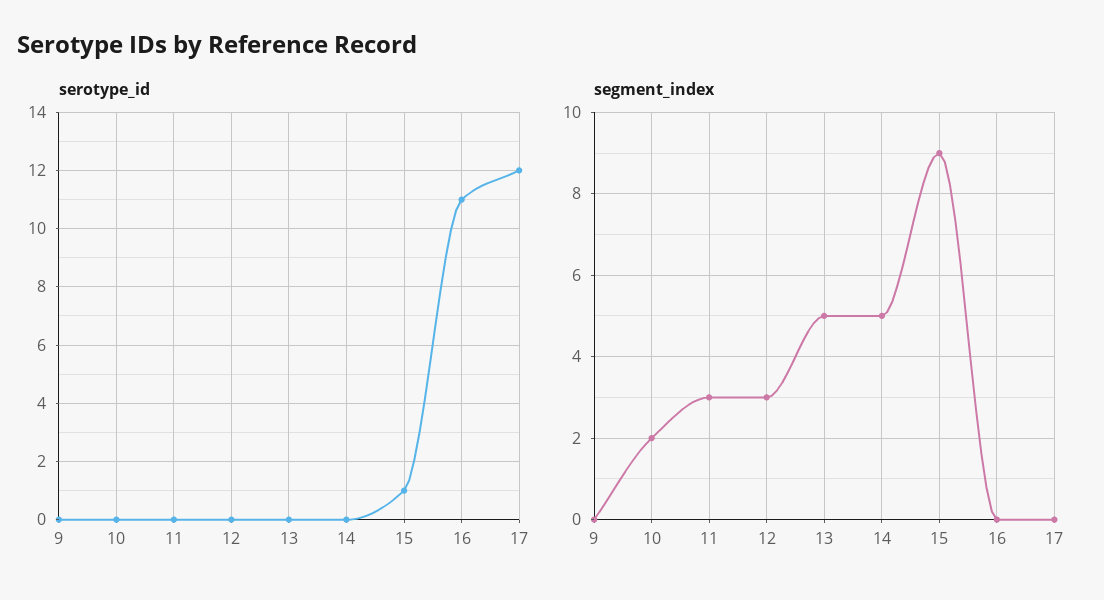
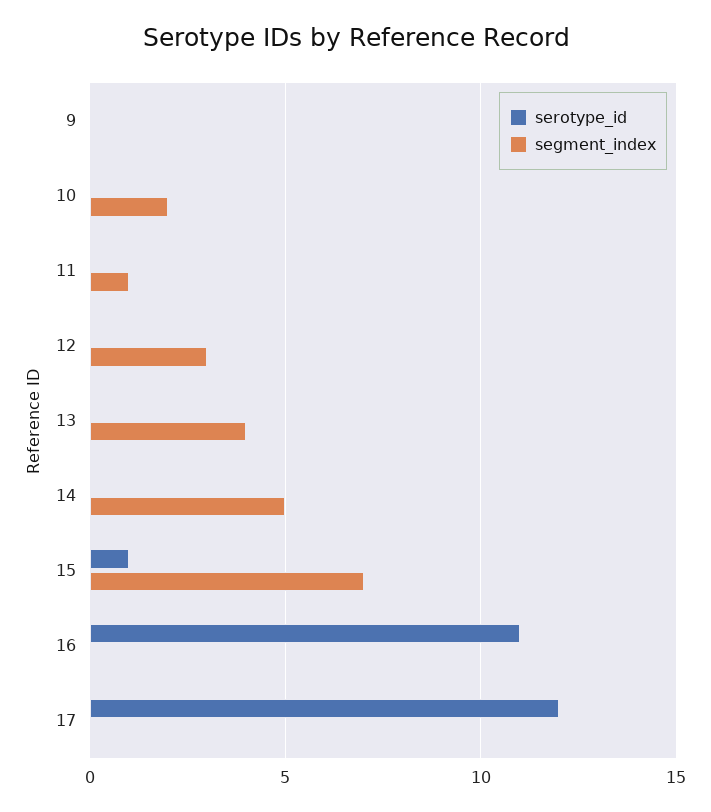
segment_index, 11: 3 -> 1
segment_index, 13: 5 -> 4
segment_index, 15: 9 -> 7

